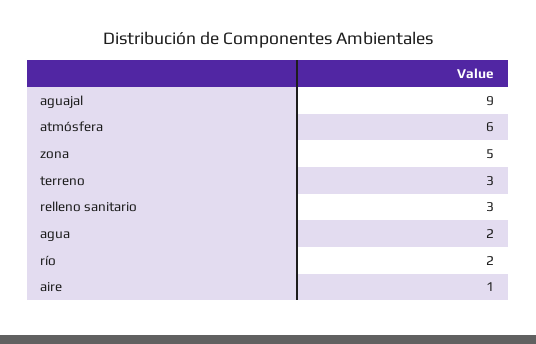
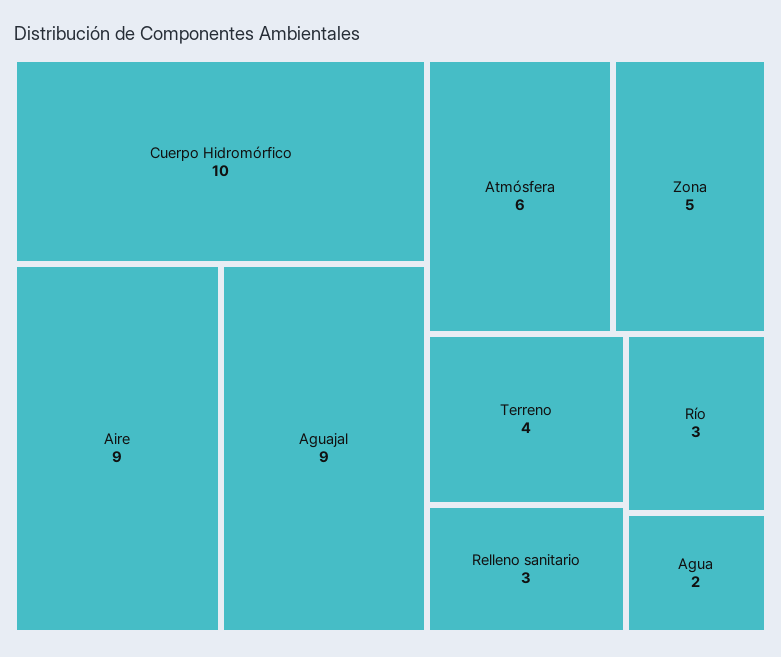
terreno: 3 -> 4
río: 2 -> 3
aire: 1 -> 9
Cuerpo Hidromórfico: none -> 10

